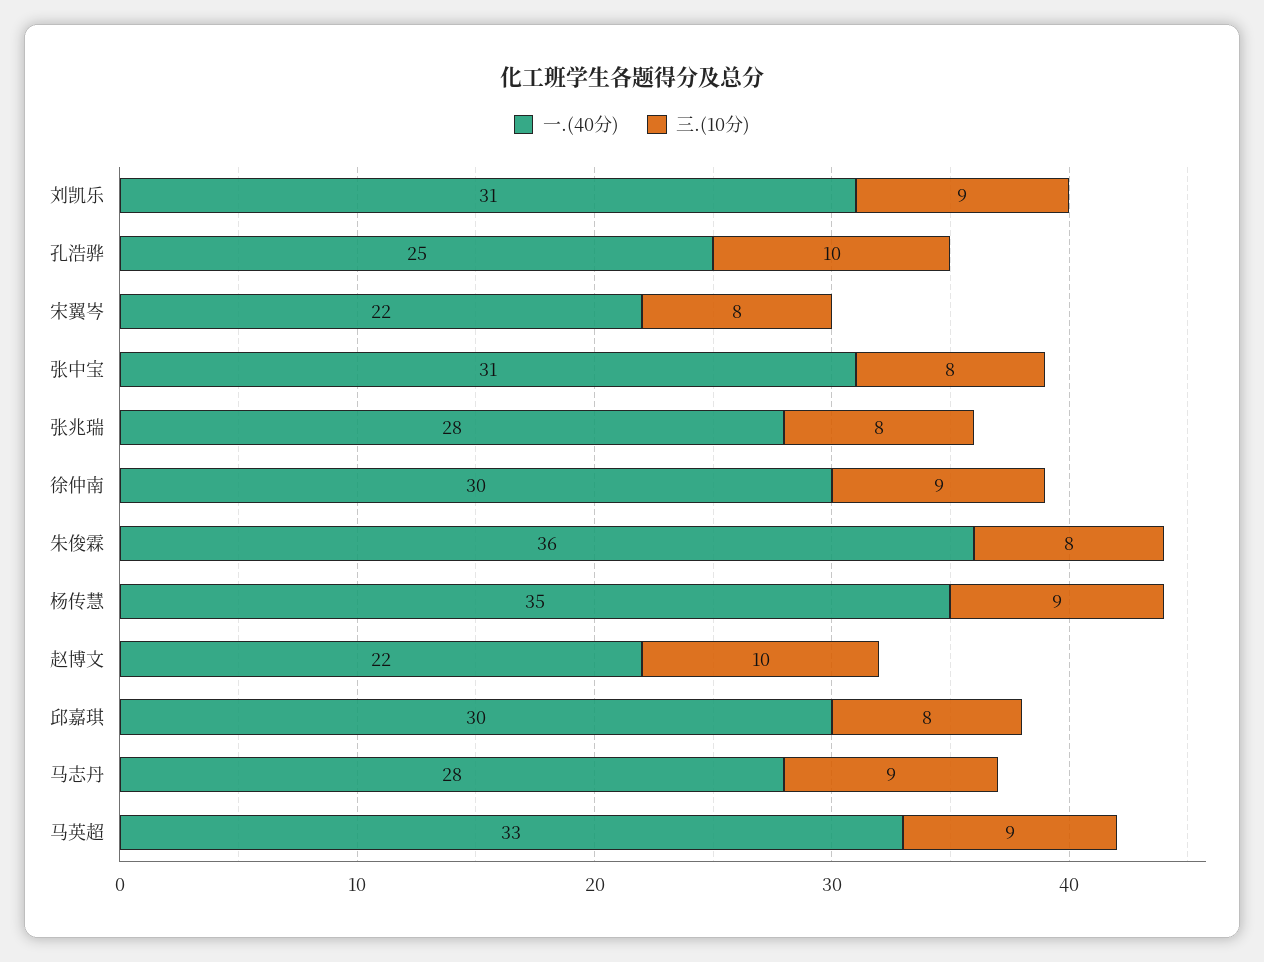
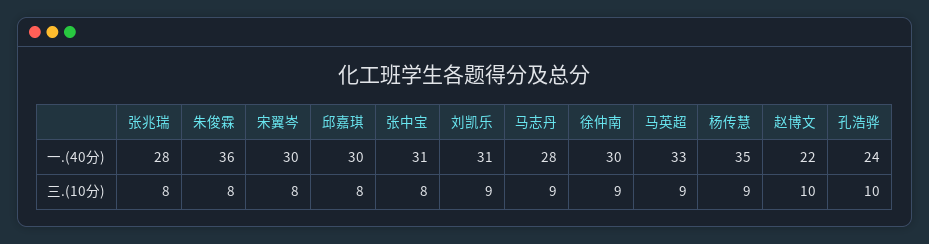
一.(40分), 孔浩骅: 25 -> 24
一.(40分), 宋翼岑: 22 -> 30

